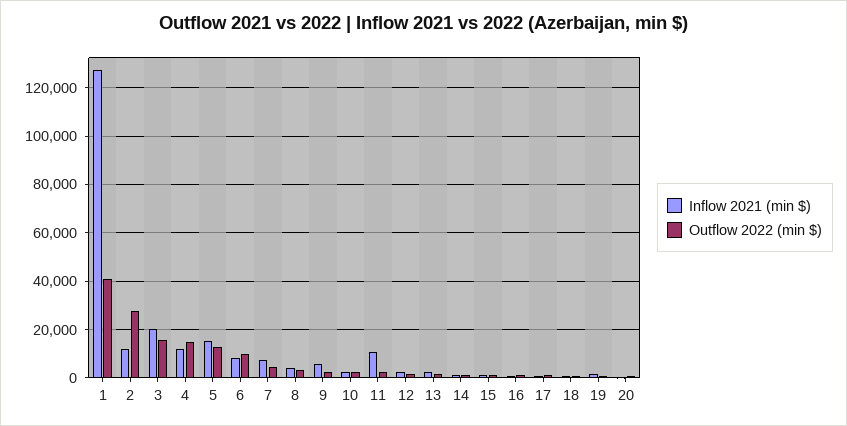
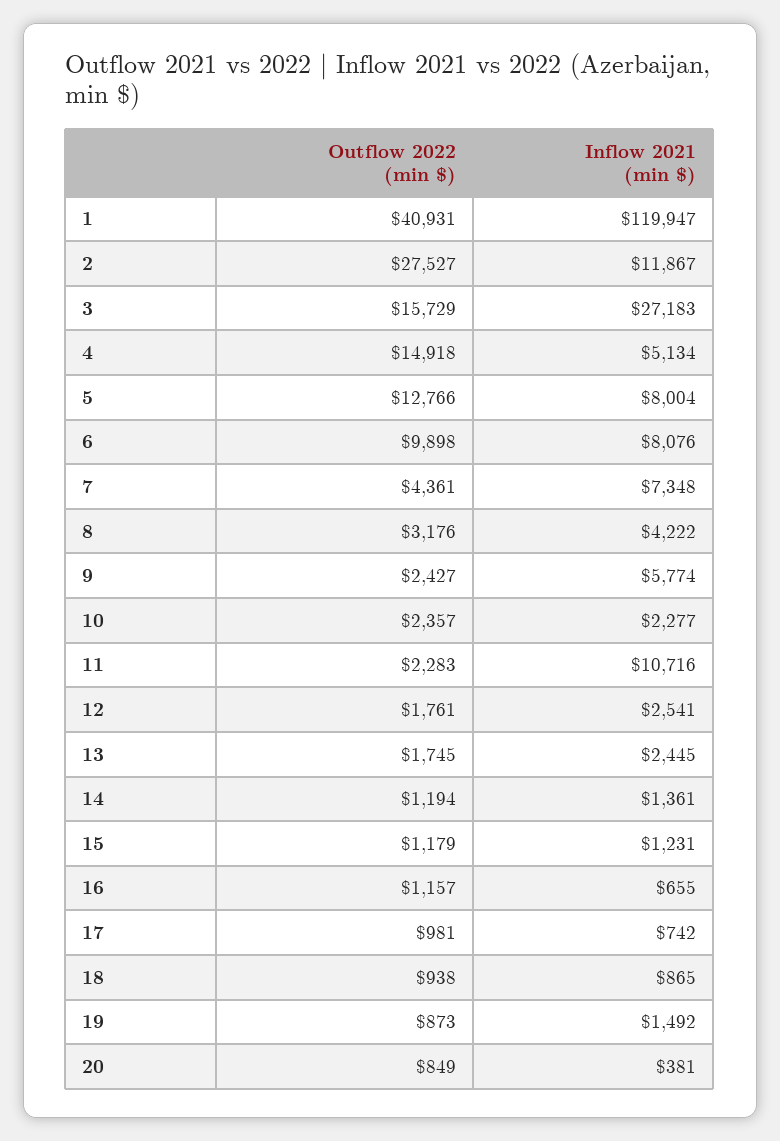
Inflow 2021 (min $), 1: 127500 -> 119947
Inflow 2021 (min $), 3: 20000 -> 27183
Inflow 2021 (min $), 4: 12500 -> 5134
Inflow 2021 (min $), 5: 15000 -> 8004

